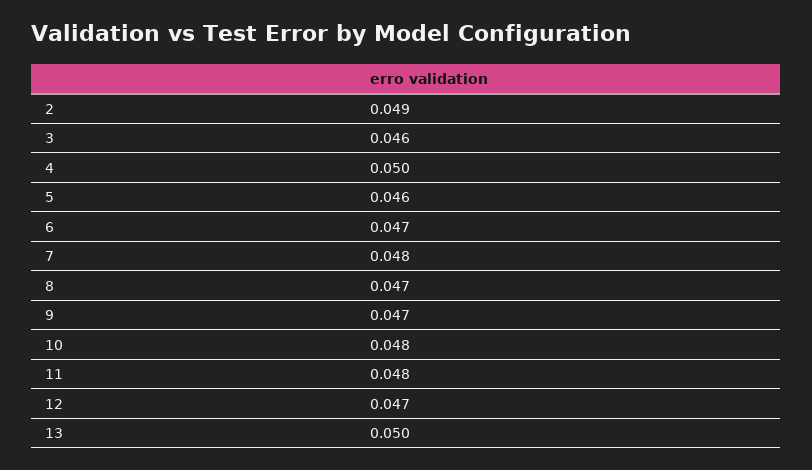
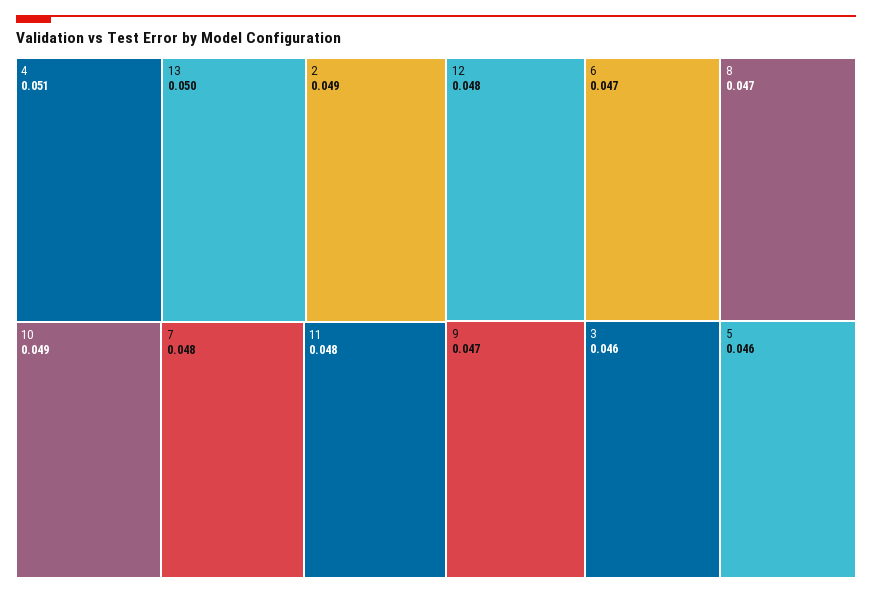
4: 0.05 -> 0.051
10: 0.048 -> 0.049
12: 0.047 -> 0.048

